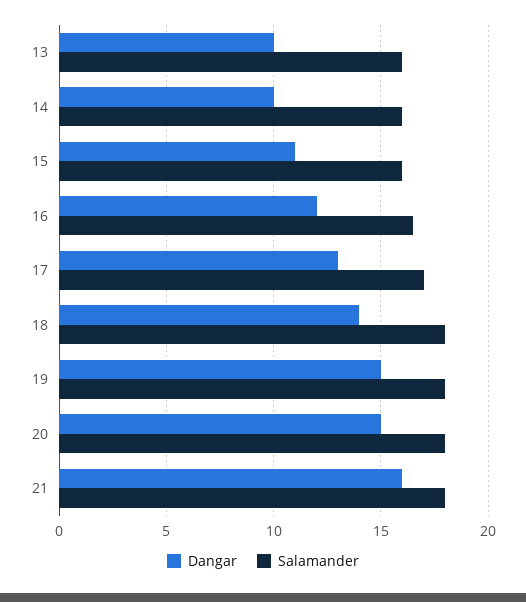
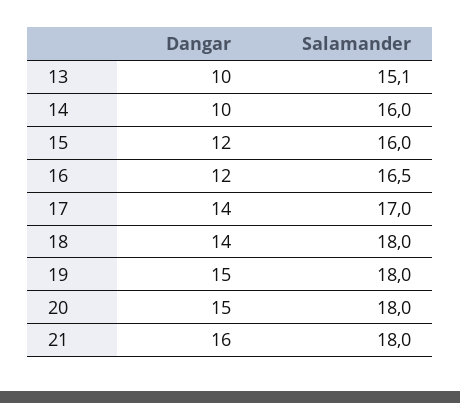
Salamander, 13: 16 -> 15.1
Dangar, 15: 11 -> 12
Dangar, 17: 13 -> 14

